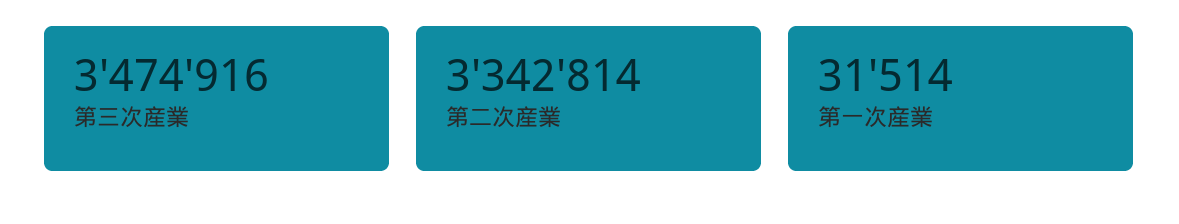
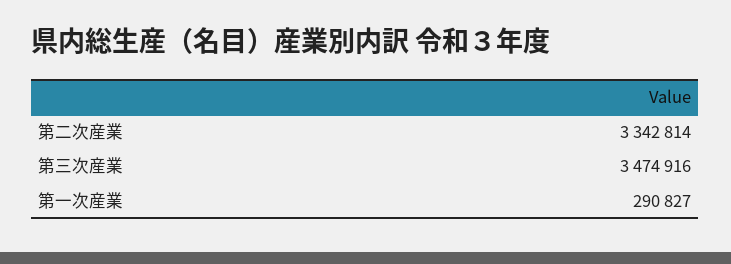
第一次産業: 31514 -> 290827

